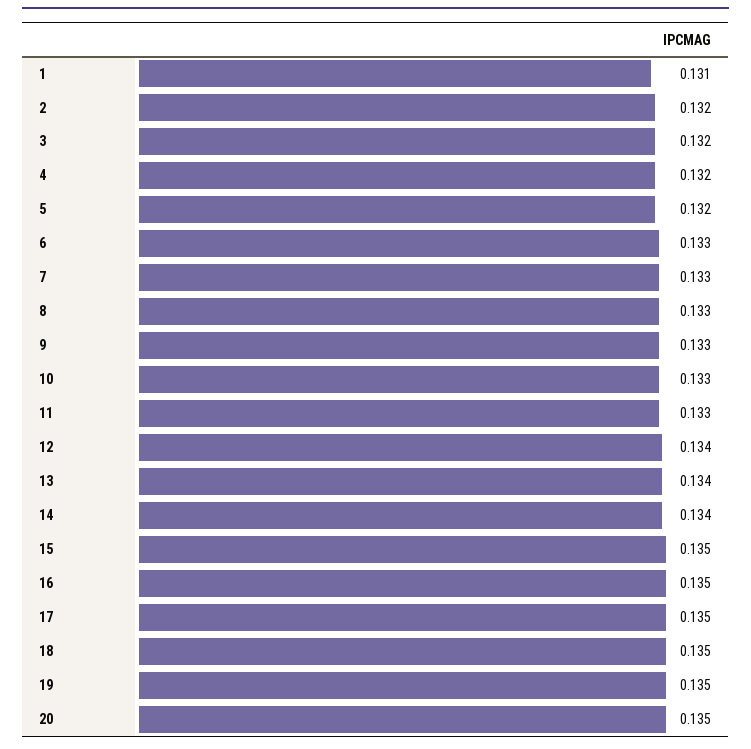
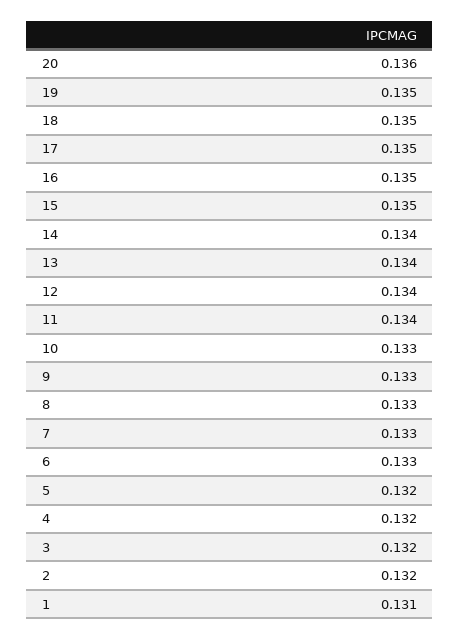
11: 0.133 -> 0.134
20: 0.135 -> 0.136

